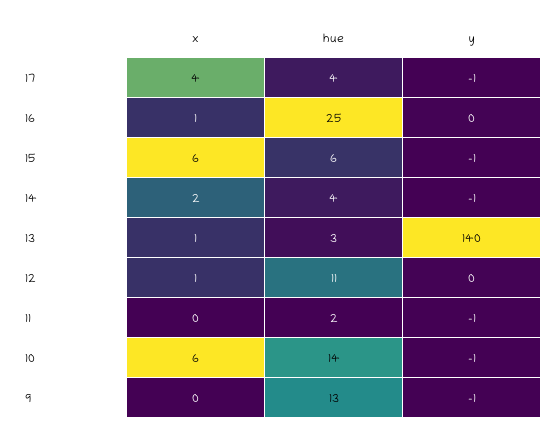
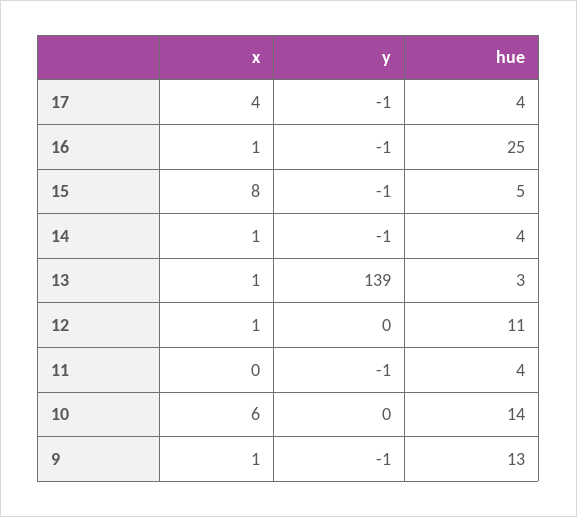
y, 16: 0 -> -1
x, 15: 6 -> 8
hue, 15: 6 -> 5
x, 14: 2 -> 1
y, 13: 140 -> 139
hue, 11: 2 -> 4
y, 10: -1 -> 0
x, 9: 0 -> 1

